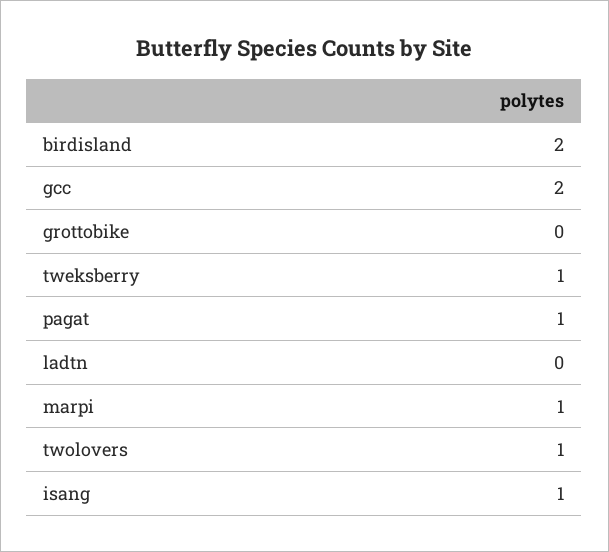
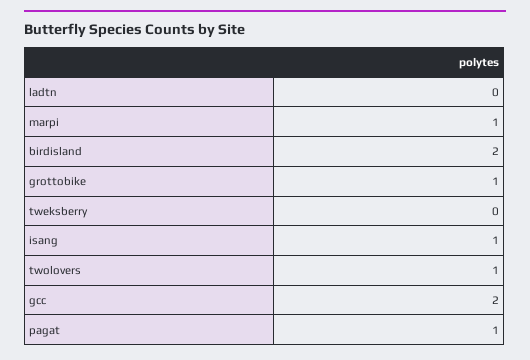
grottobike: 0 -> 1
tweksberry: 1 -> 0

